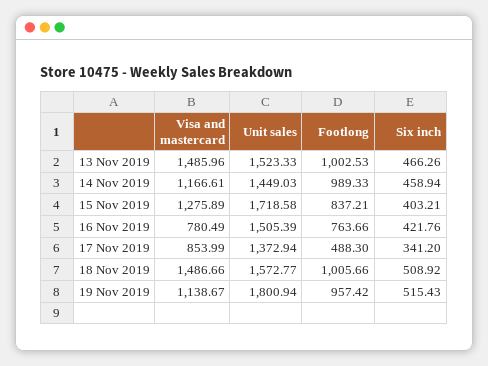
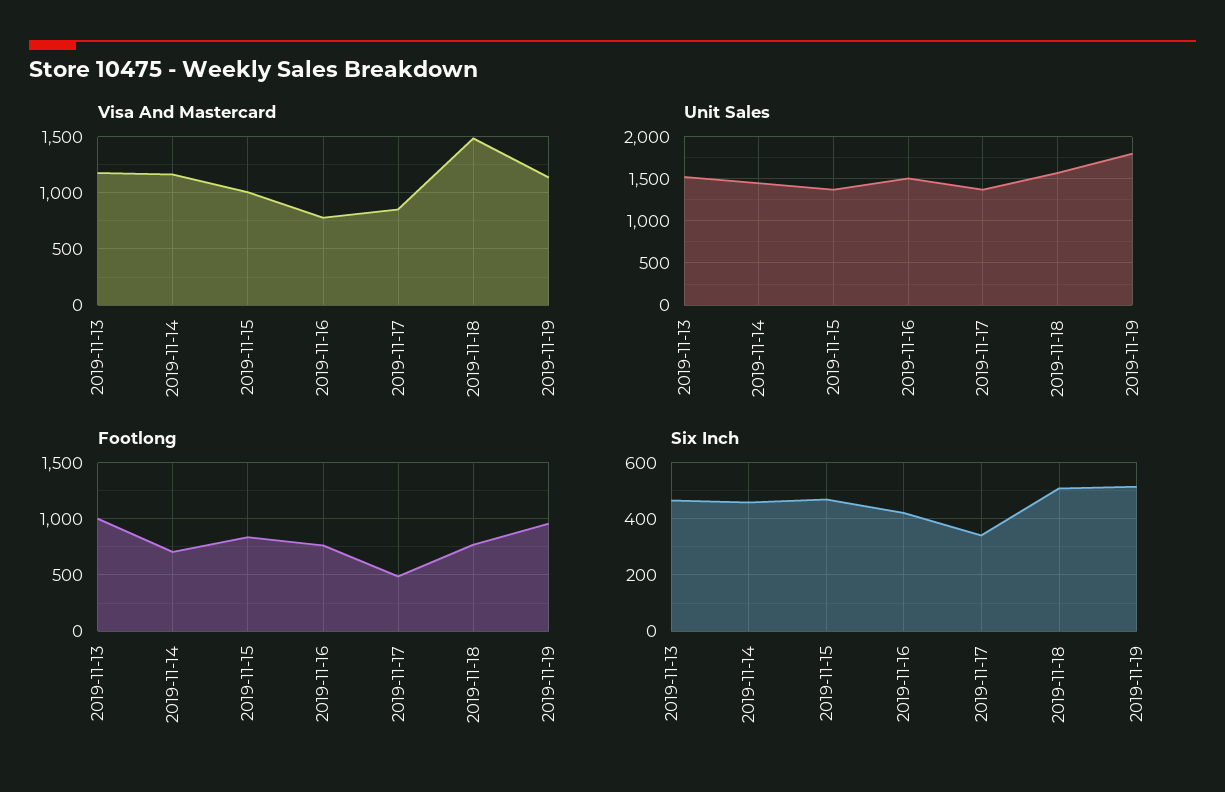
Visa and mastercard, 13 Nov 2019: 1485.96 -> 1200
Footlong, 14 Nov 2019: 989.33 -> 700
Visa and mastercard, 15 Nov 2019: 1275.89 -> 1000
Unit sales, 15 Nov 2019: 1718.58 -> 1400
Six inch, 15 Nov 2019: 403.21 -> 475
Footlong, 18 Nov 2019: 1005.66 -> 800

